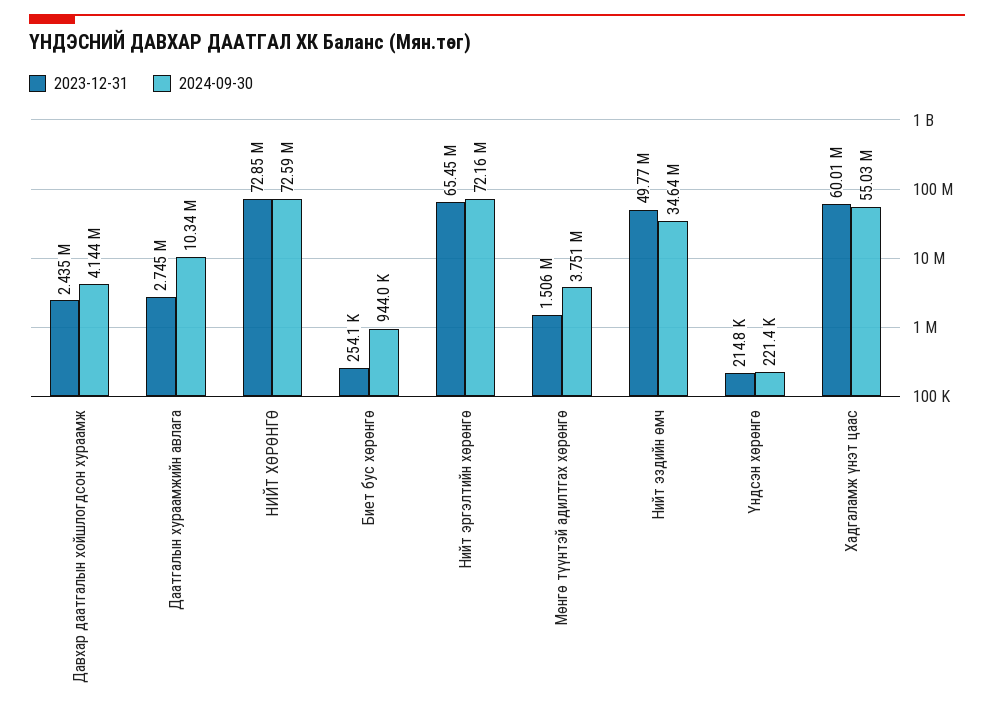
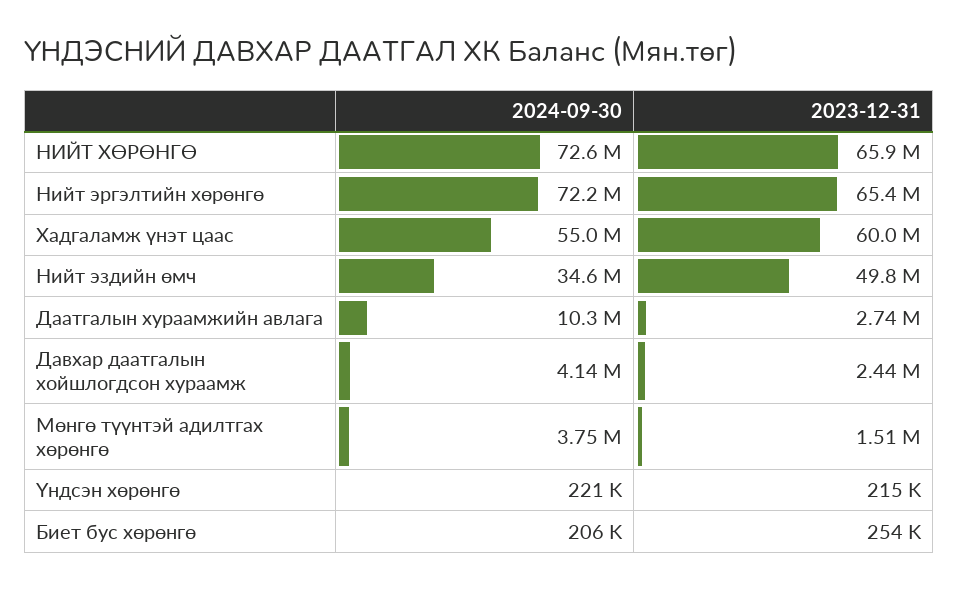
2023-12-31, НИЙТ ХӨРӨНГӨ: 72850000 -> 65900000
2024-09-30, Биет бус хөрөнгө: 944000 -> 206000

